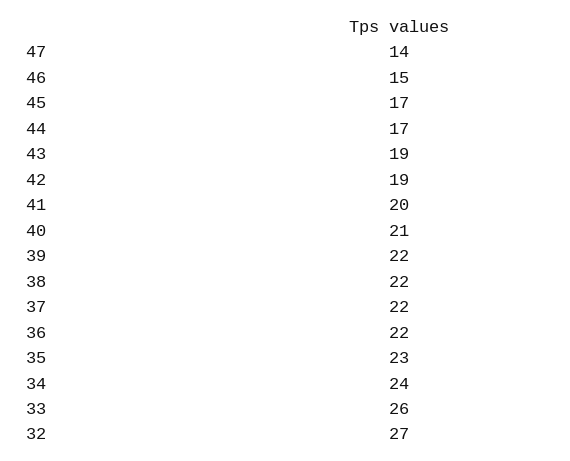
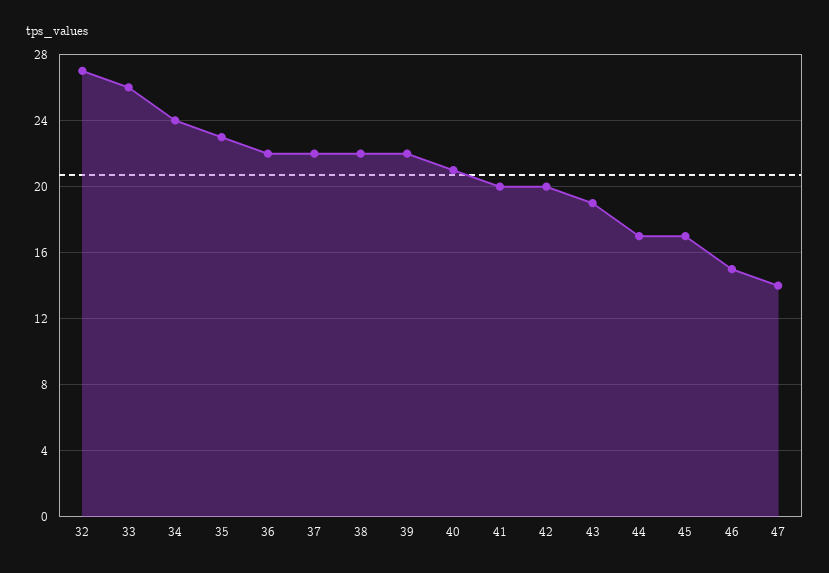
42: 19 -> 20

